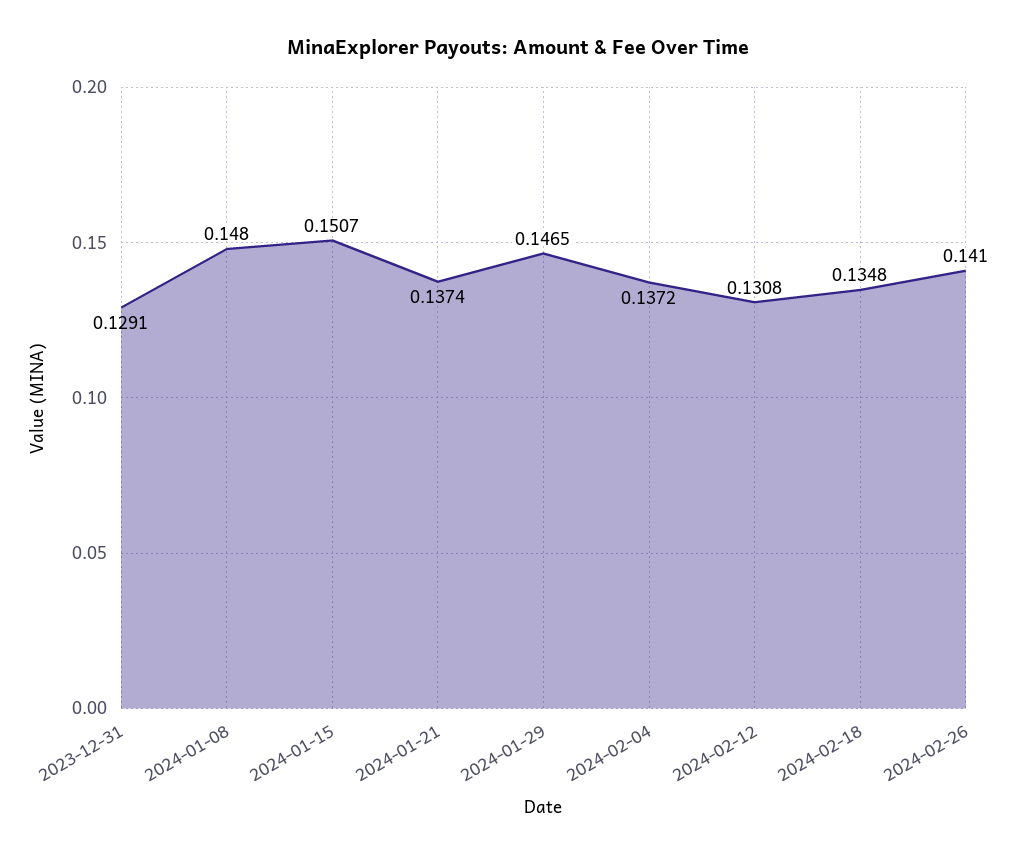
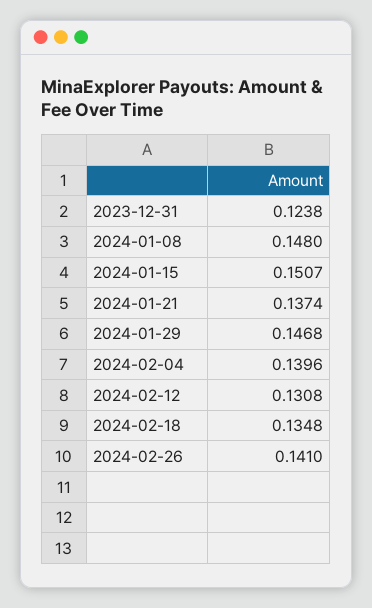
2023-12-31: 0.1291 -> 0.1238
2024-01-29: 0.1465 -> 0.1468
2024-02-04: 0.1372 -> 0.1396

